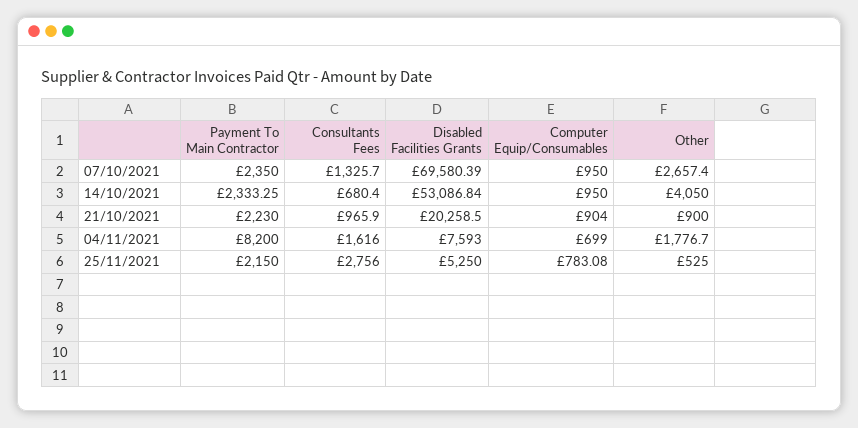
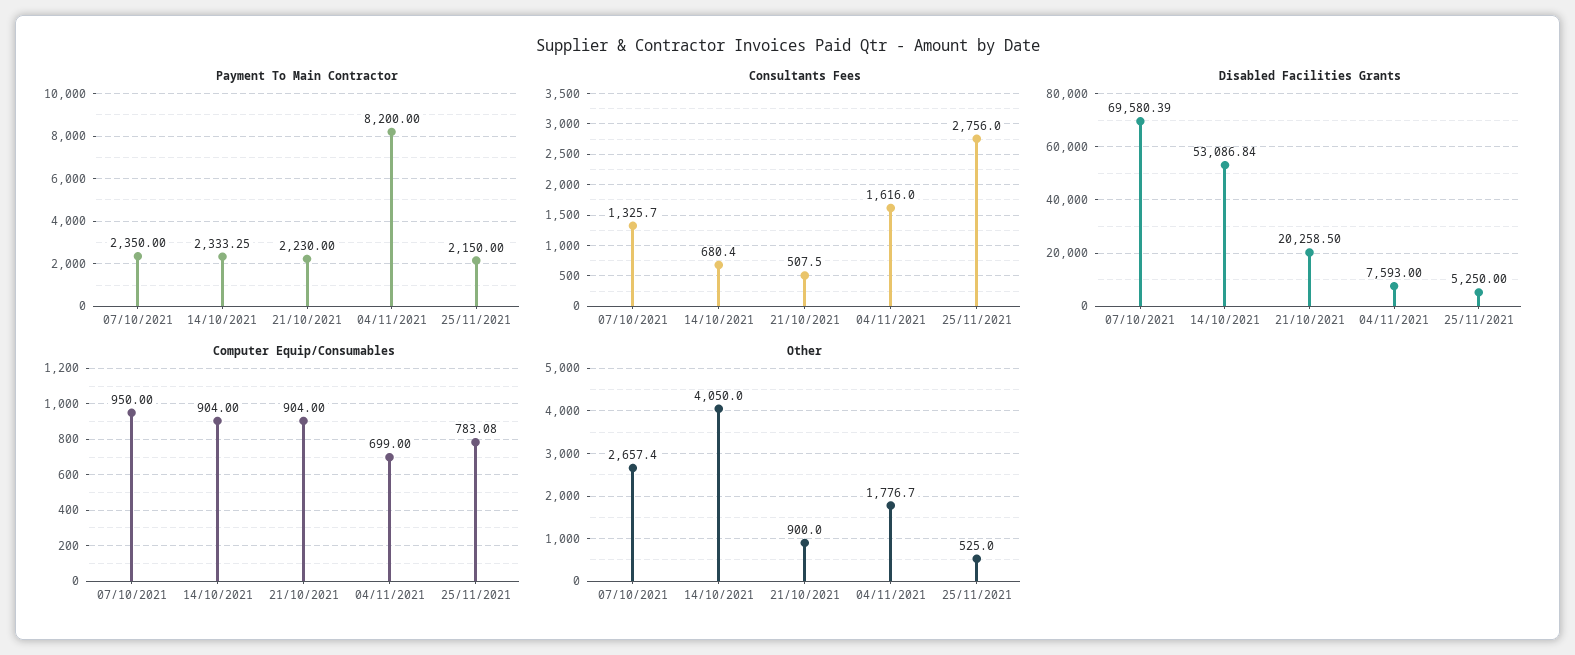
Computer Equip/Consumables, 14/10/2021: 950 -> 904
Consultants Fees, 21/10/2021: 965.9 -> 507.5

